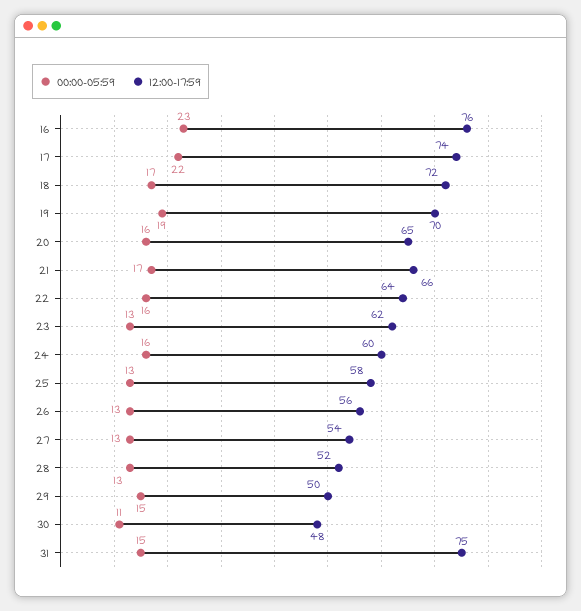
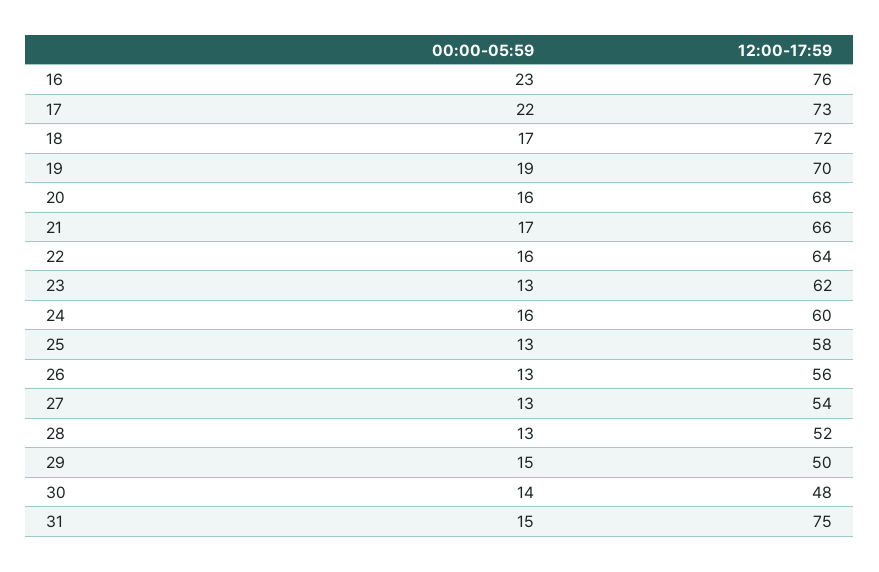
12:00-17:59, 17: 74 -> 73
12:00-17:59, 20: 65 -> 68
00:00-05:59, 30: 11 -> 14

